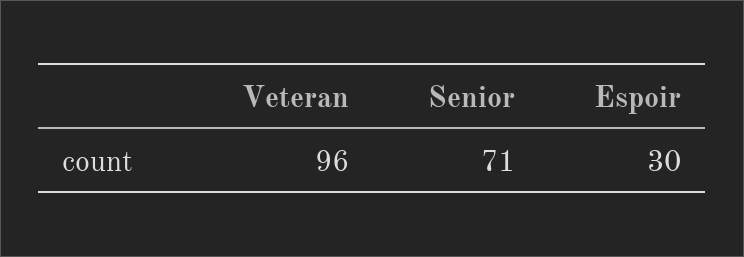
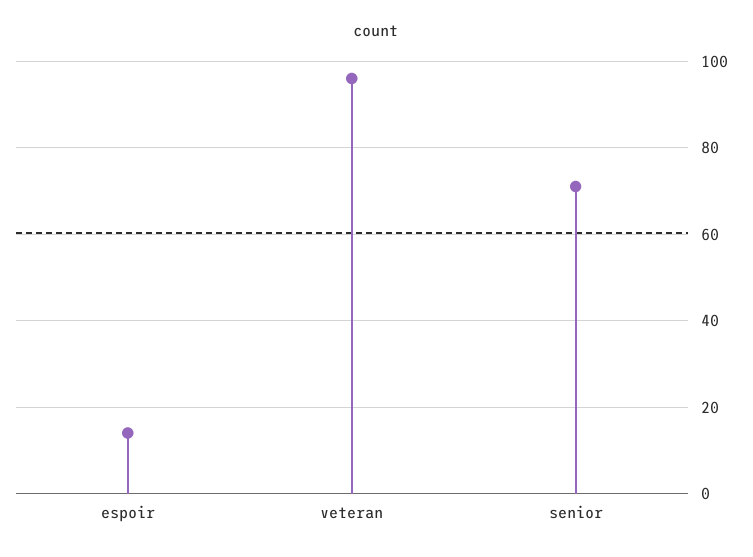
Espoir: 30 -> 15

